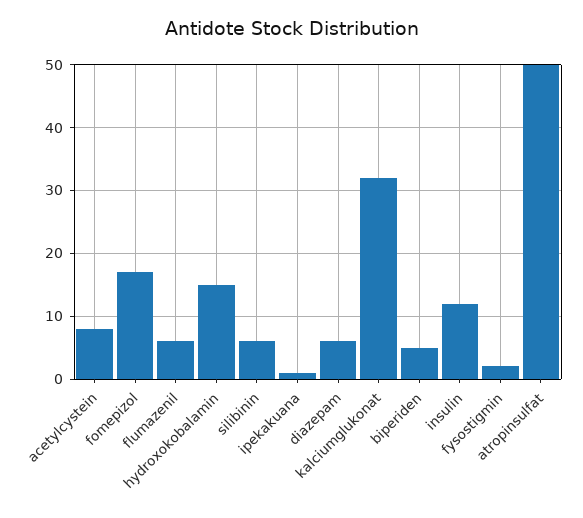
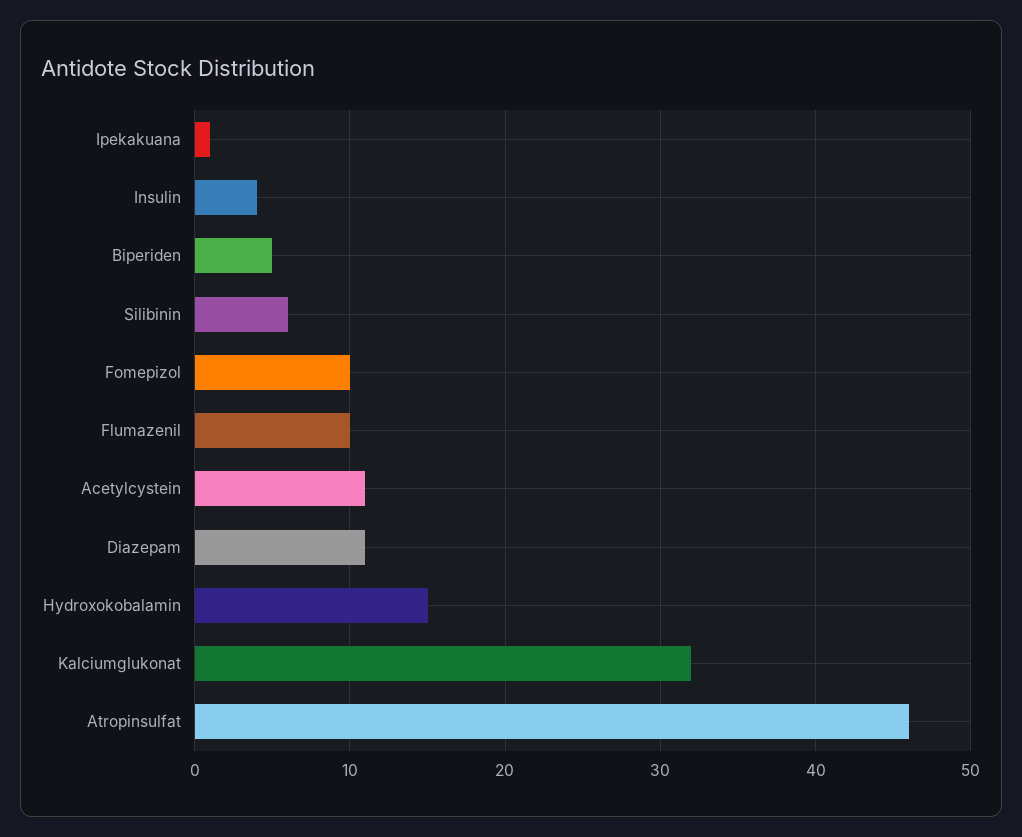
acetylcystein: 8 -> 11
fomepizol: 17 -> 10
flumazenil: 6 -> 10
diazepam: 6 -> 11
insulin: 12 -> 4
fysostigmin: 2 -> none
atropinsulfat: 50 -> 46

